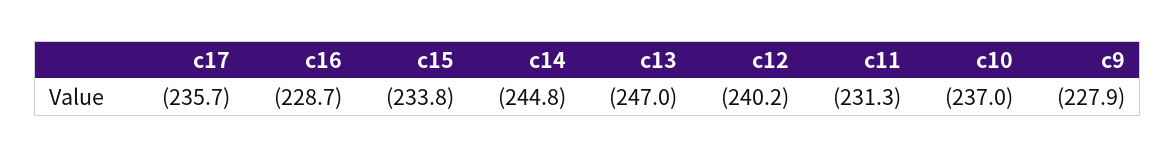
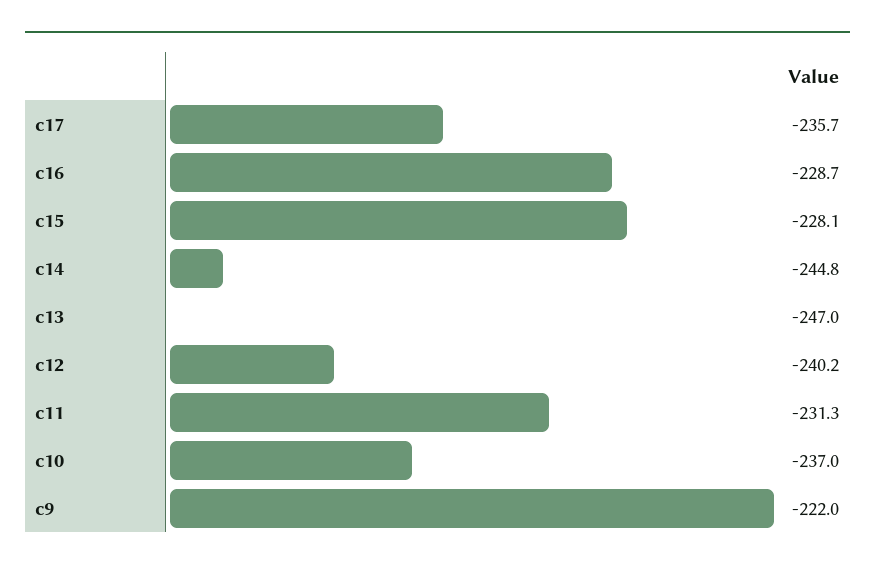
c15: -233.8 -> -228.1
c9: -227.9 -> -222

